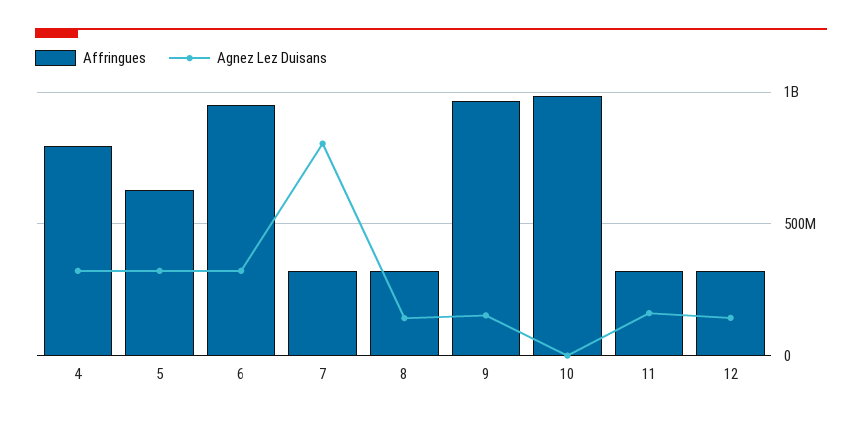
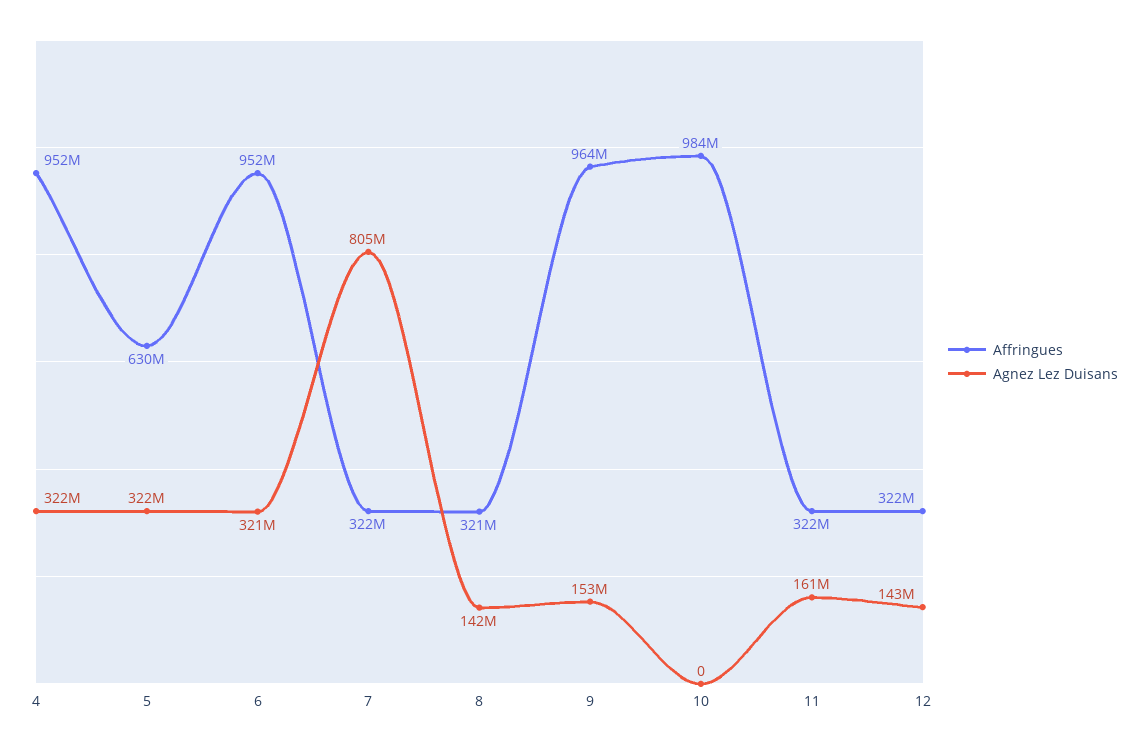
Affringues, 4: 800000000 -> 952000000

